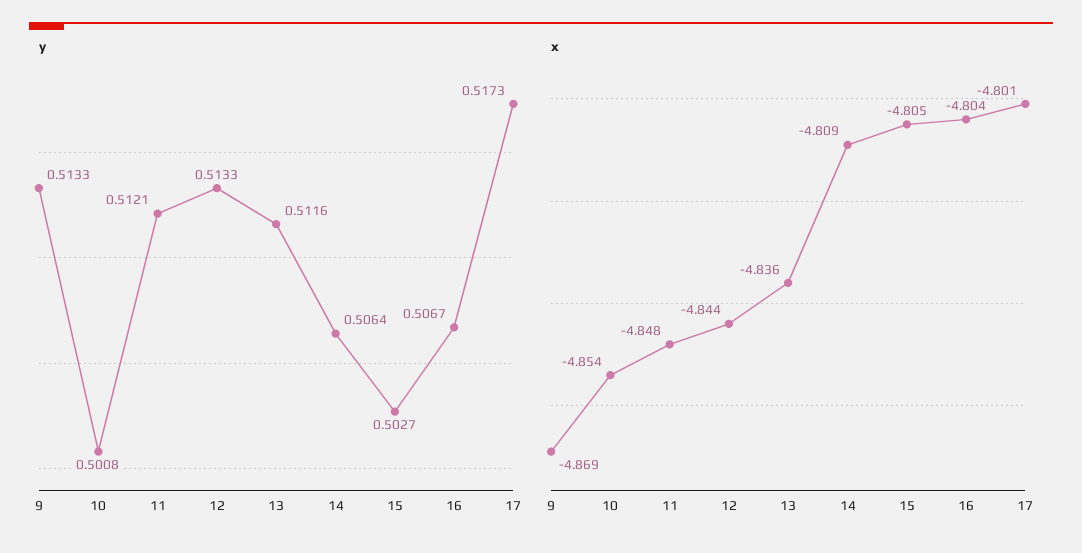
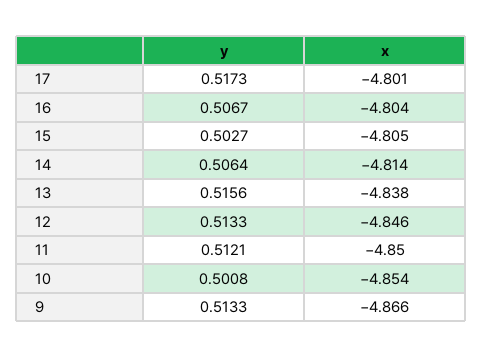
y, 13: 0.5116 -> 0.5156
x, 9: -4.869 -> -4.866
x, 11: -4.848 -> -4.85
x, 12: -4.844 -> -4.846
x, 13: -4.836 -> -4.838
x, 14: -4.809 -> -4.814

